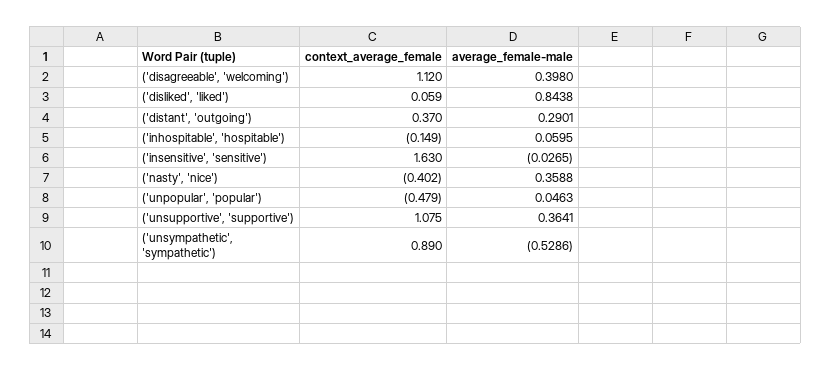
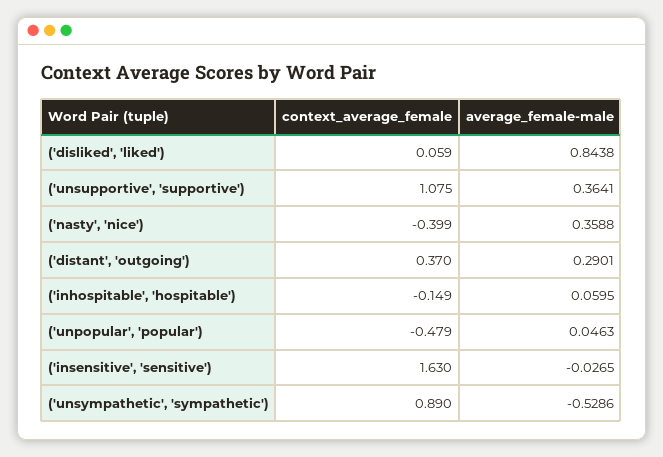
context_average_female, ('disagreeable', 'welcoming'): 1.12 -> none
average_female-male, ('disagreeable', 'welcoming'): 0.398 -> none
context_average_female, ('nasty', 'nice'): -0.402 -> -0.399

